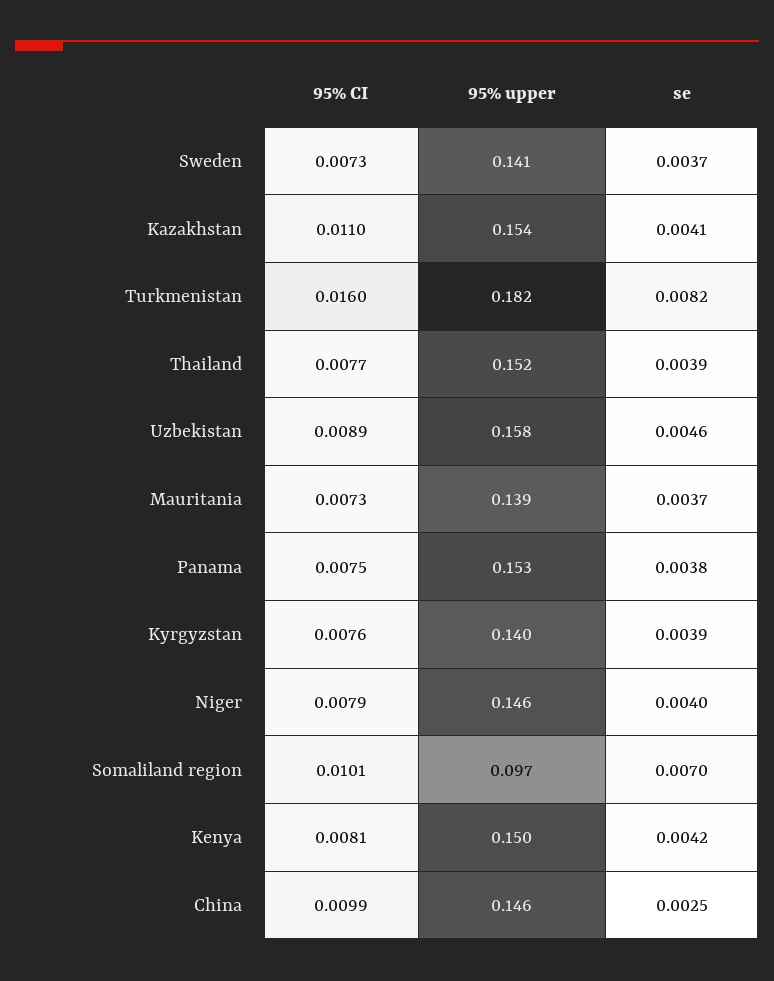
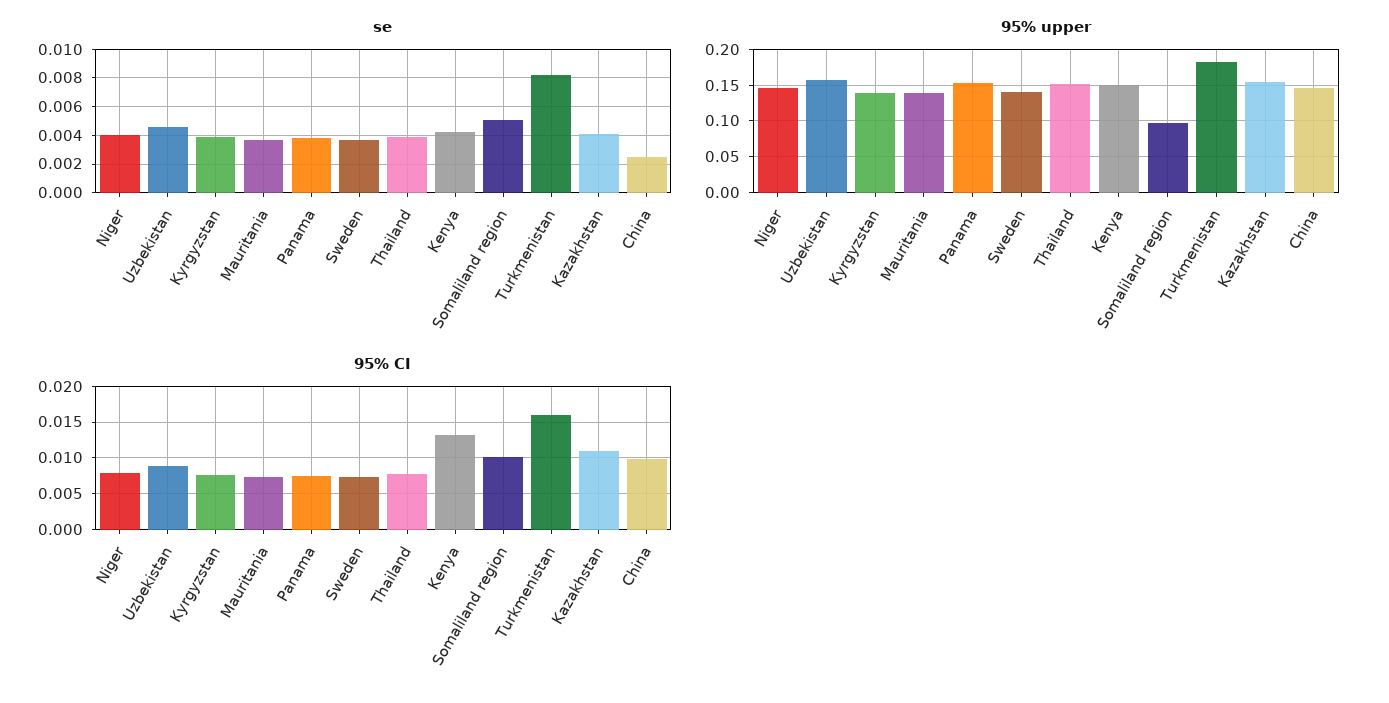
se, Somaliland region: 0.007 -> 0.005
95% CI, Kenya: 0.0081 -> 0.013

